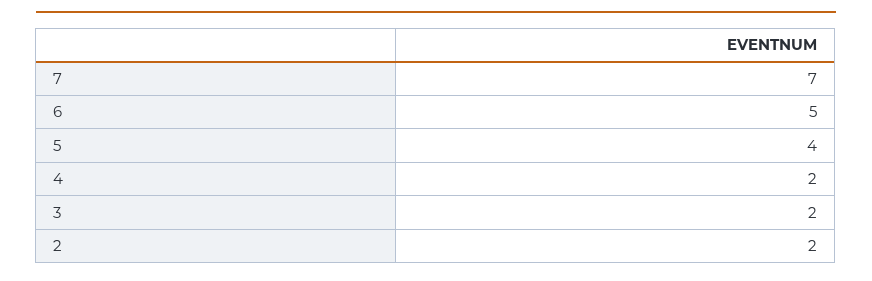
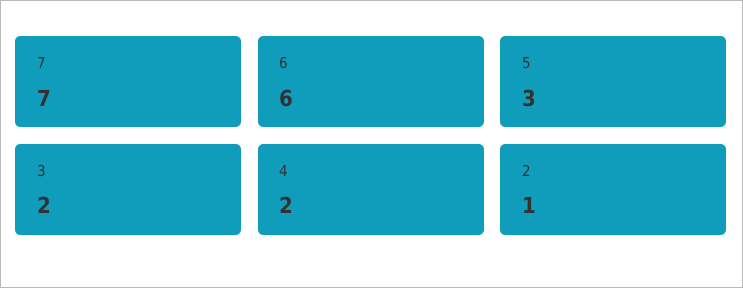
6: 5 -> 6
5: 4 -> 3
2: 2 -> 1

